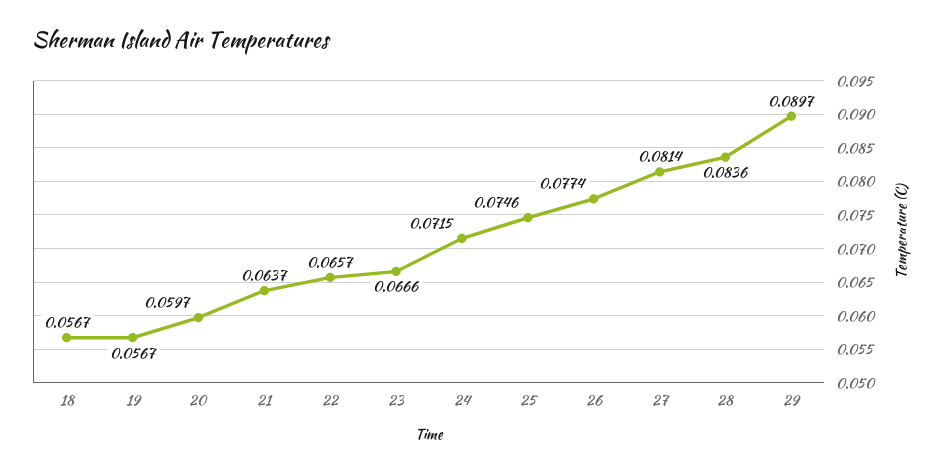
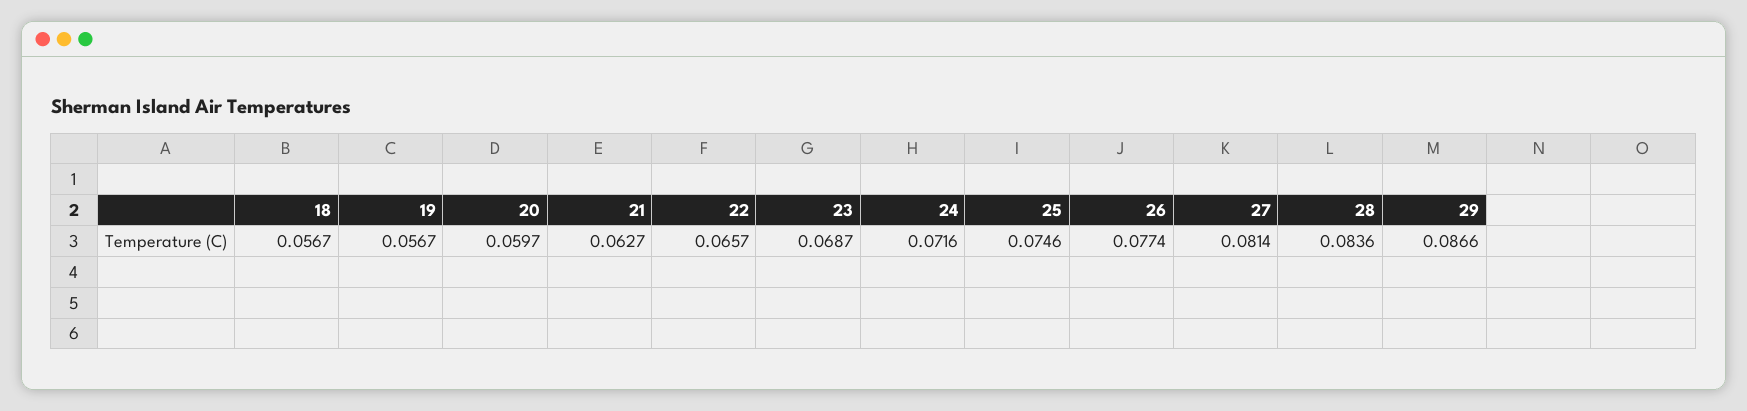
21: 0.0637 -> 0.0627
23: 0.0666 -> 0.0687
24: 0.0715 -> 0.0716
29: 0.0897 -> 0.0866

